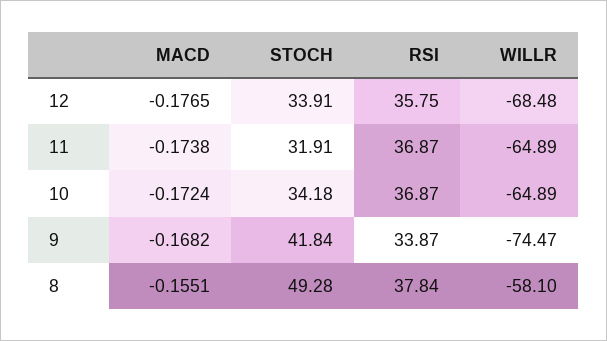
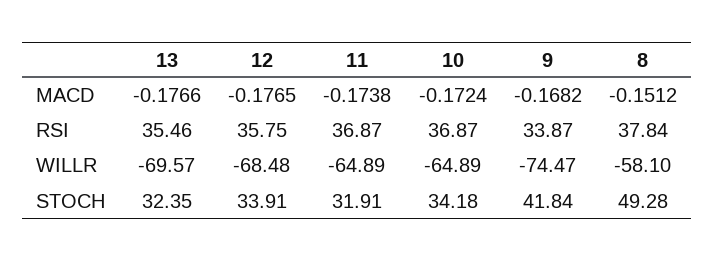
MACD, 8: -0.1551 -> -0.1512
MACD, 13: none -> -0.1766
RSI, 13: none -> 35.46
WILLR, 13: none -> -69.57
STOCH, 13: none -> 32.35

